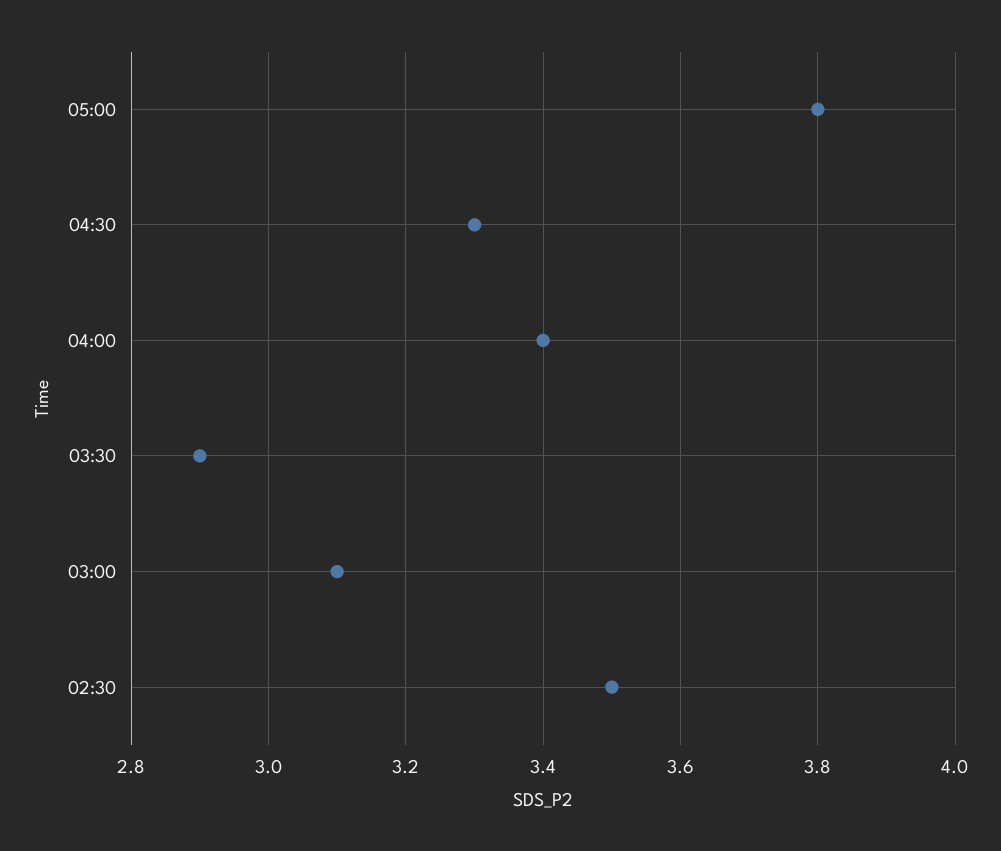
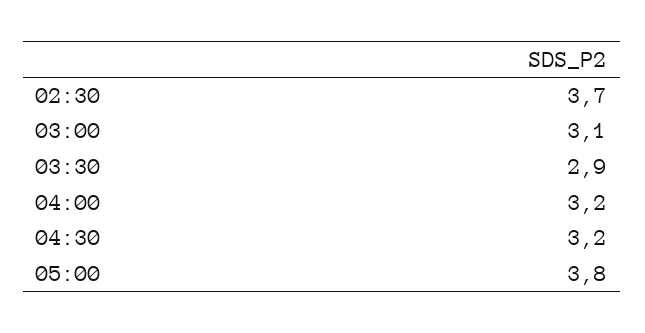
04:30: 3.3 -> 3.2
04:00: 3.4 -> 3.2
02:30: 3.5 -> 3.7

